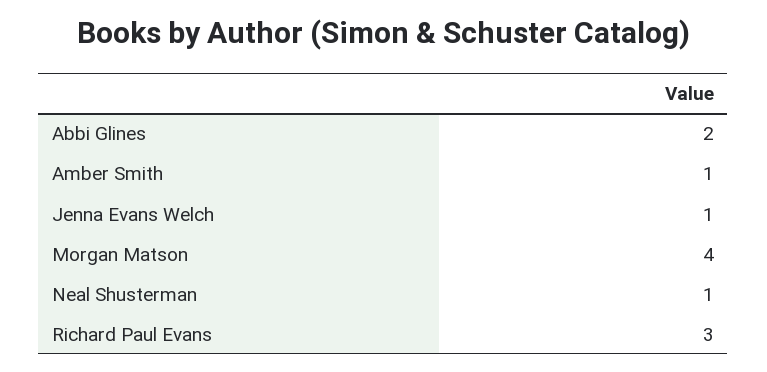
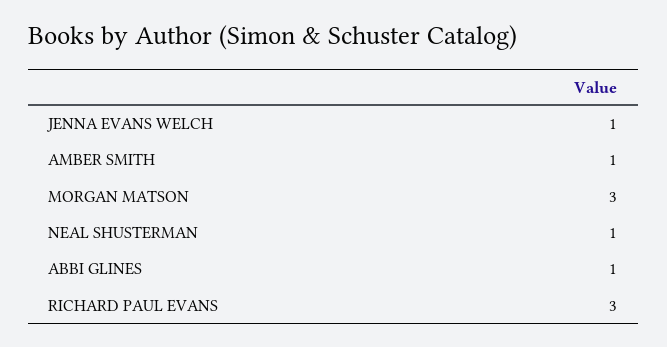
Abbi Glines: 2 -> 1
Morgan Matson: 4 -> 3

